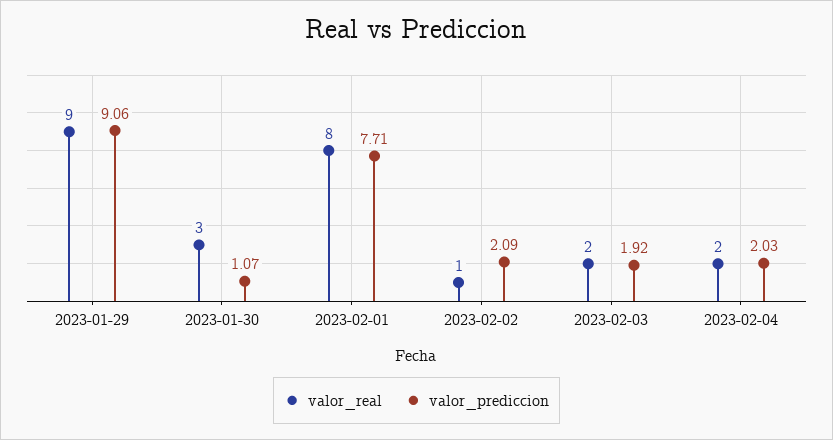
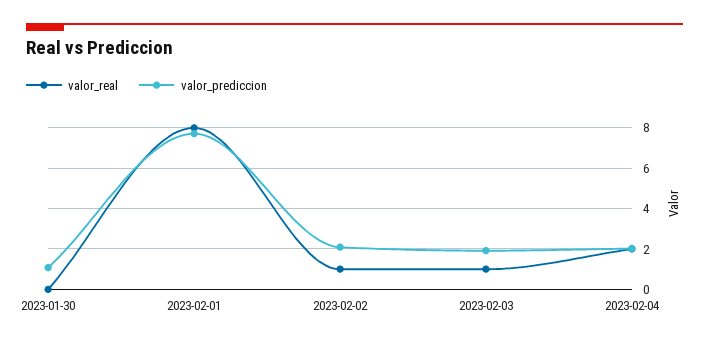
valor_real, 2023-01-29: 9 -> none
valor_prediccion, 2023-01-29: 9.06 -> none
valor_real, 2023-01-30: 3 -> 0
valor_real, 2023-02-03: 2 -> 1

